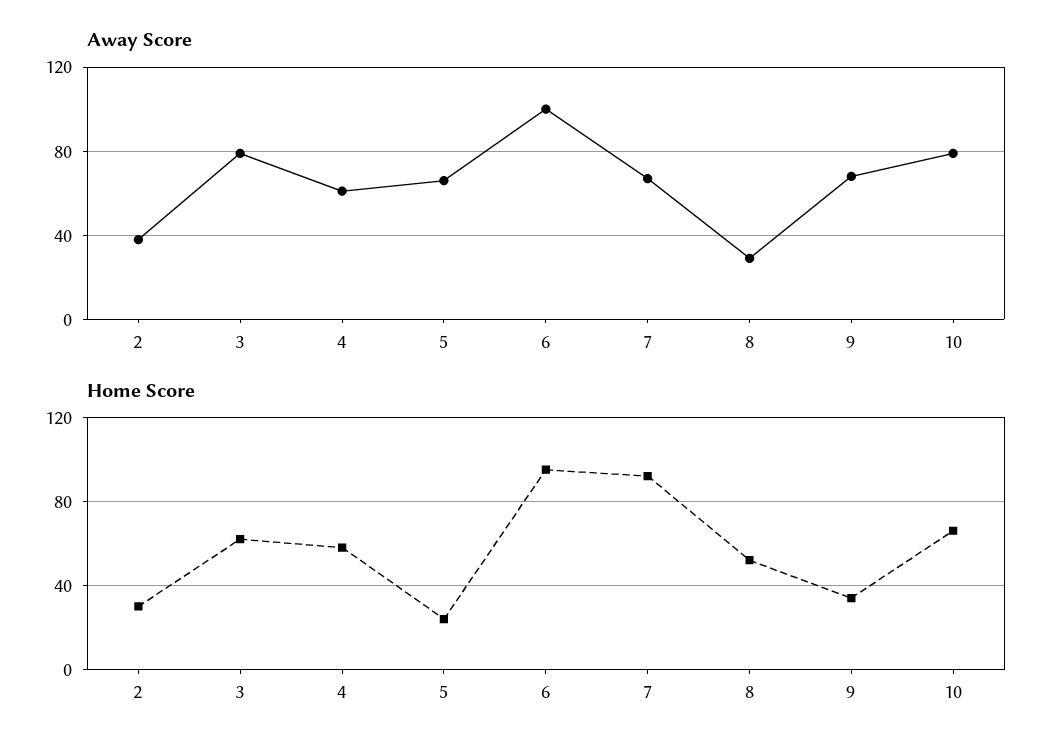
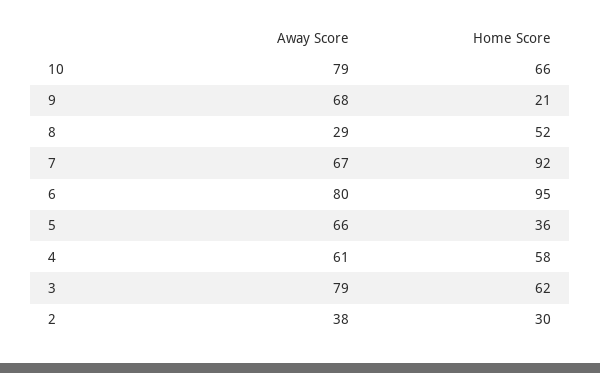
Away Score, 6: 100 -> 80
Home Score, 5: 25 -> 36
Home Score, 9: 35 -> 21

